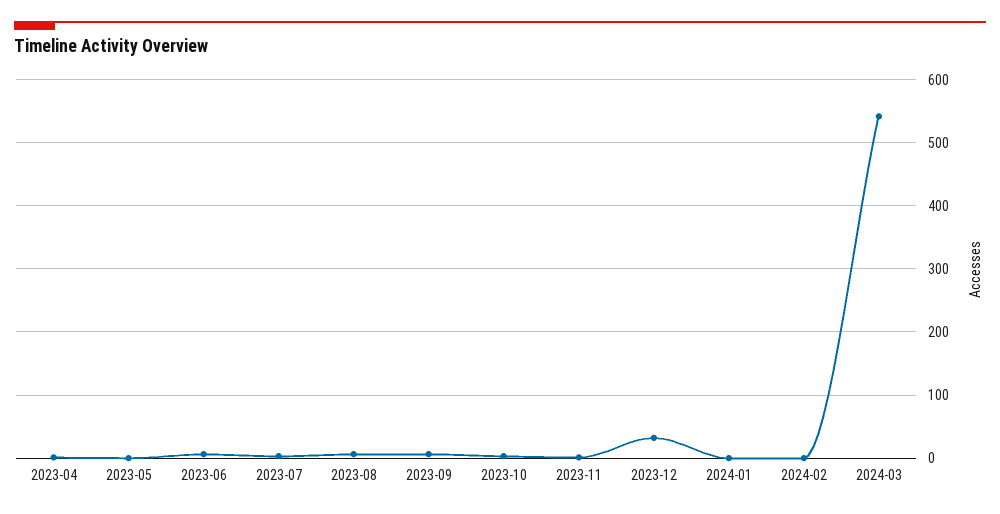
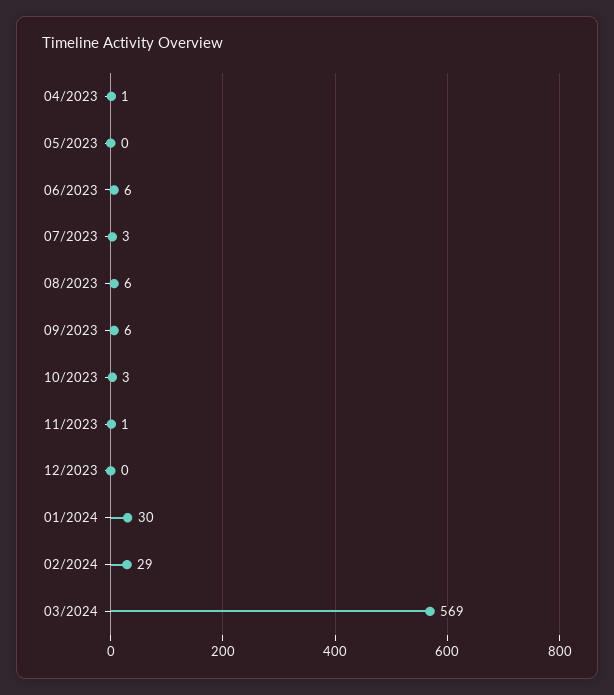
2023-12: 30 -> 0
2024-01: 0 -> 30
2024-02: 0 -> 29
2024-03: 540 -> 569

